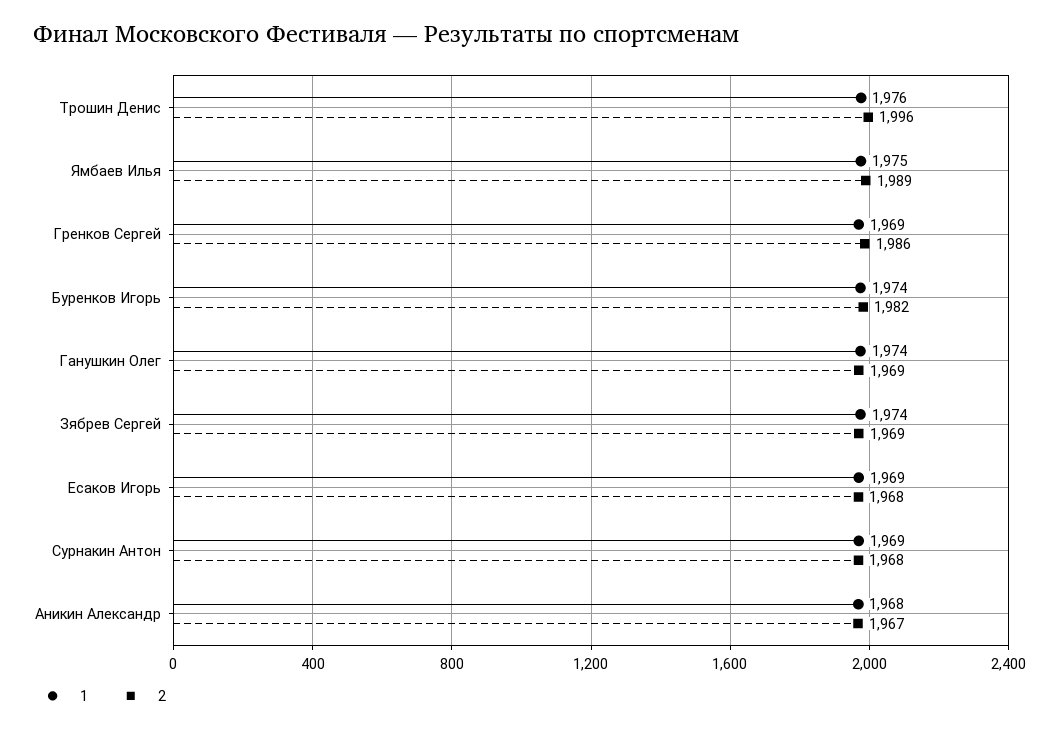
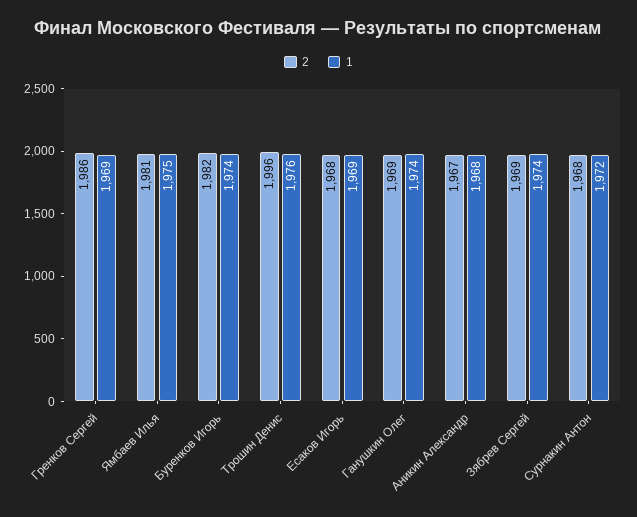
2, Ямбаев Илья: 1989 -> 1981
1, Сурнакин Антон: 1969 -> 1972

